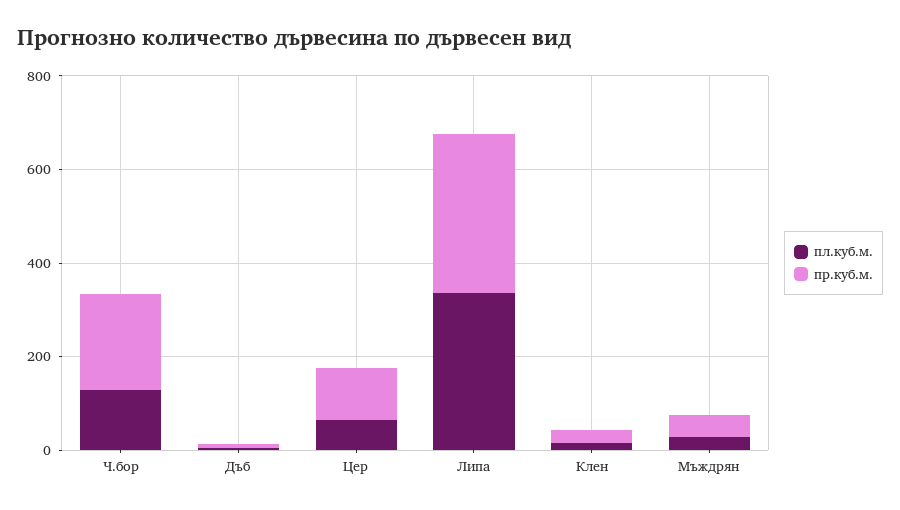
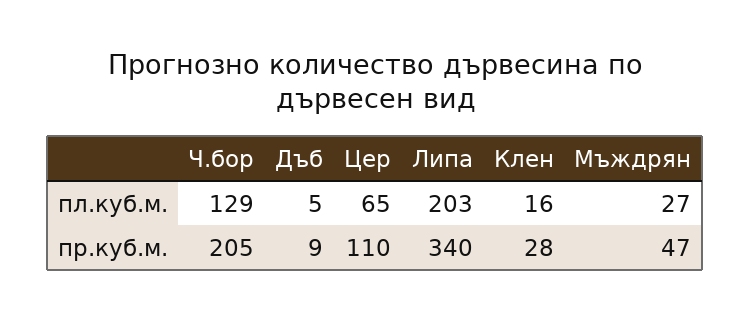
пл.куб.м., Липа: 350 -> 203

